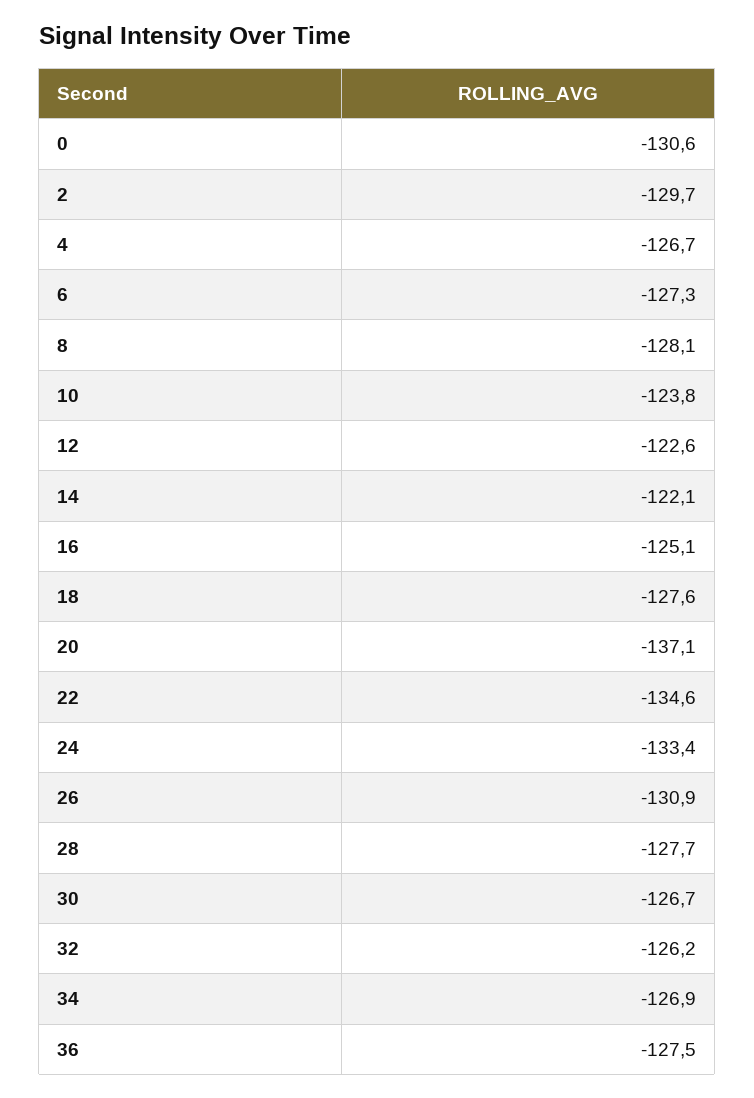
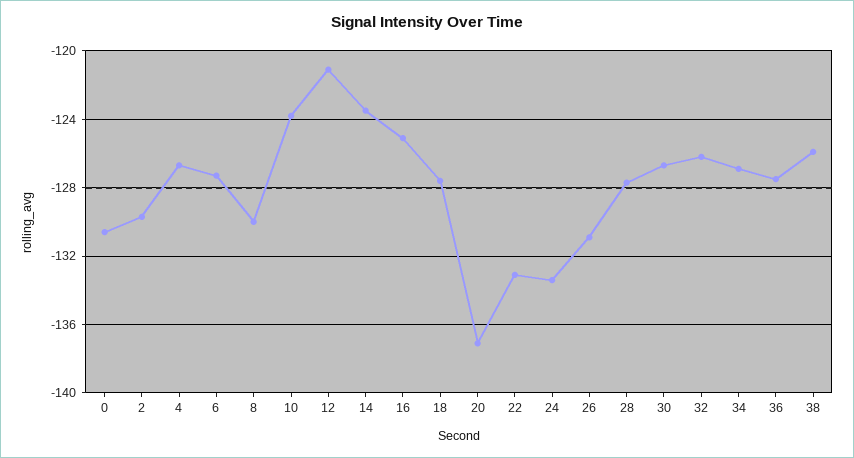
8: -128.1 -> -130
12: -122.6 -> -121
14: -122.1 -> -123.5
22: -134.6 -> -133
38: none -> -126

